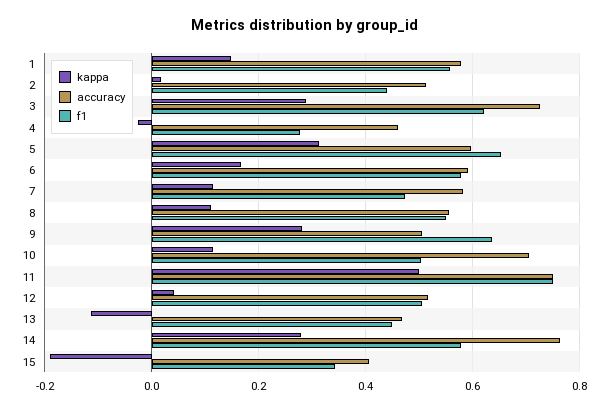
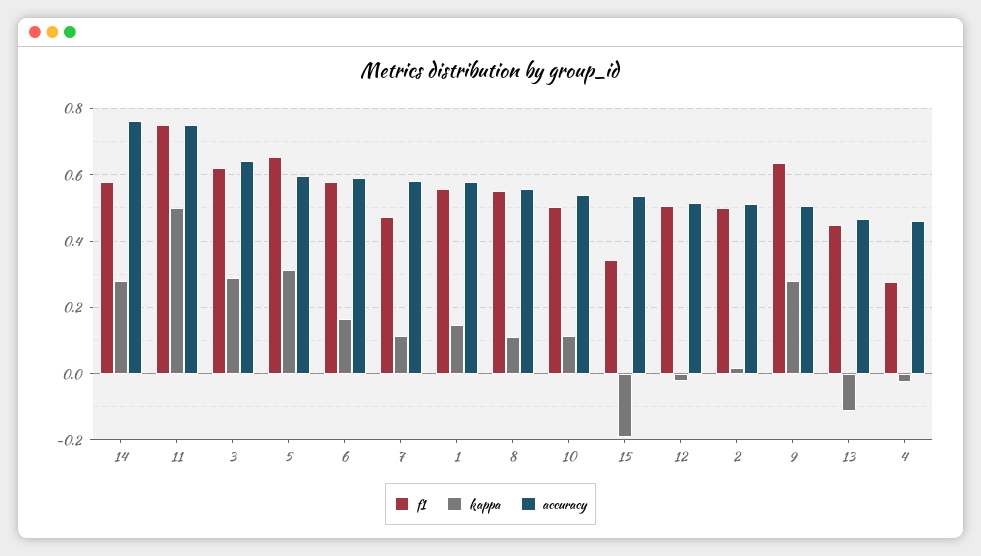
f1, 2: 0.44 -> 0.5
accuracy, 3: 0.72 -> 0.64
accuracy, 10: 0.7 -> 0.54
kappa, 12: 0.04 -> -0.02
accuracy, 15: 0.4 -> 0.54

